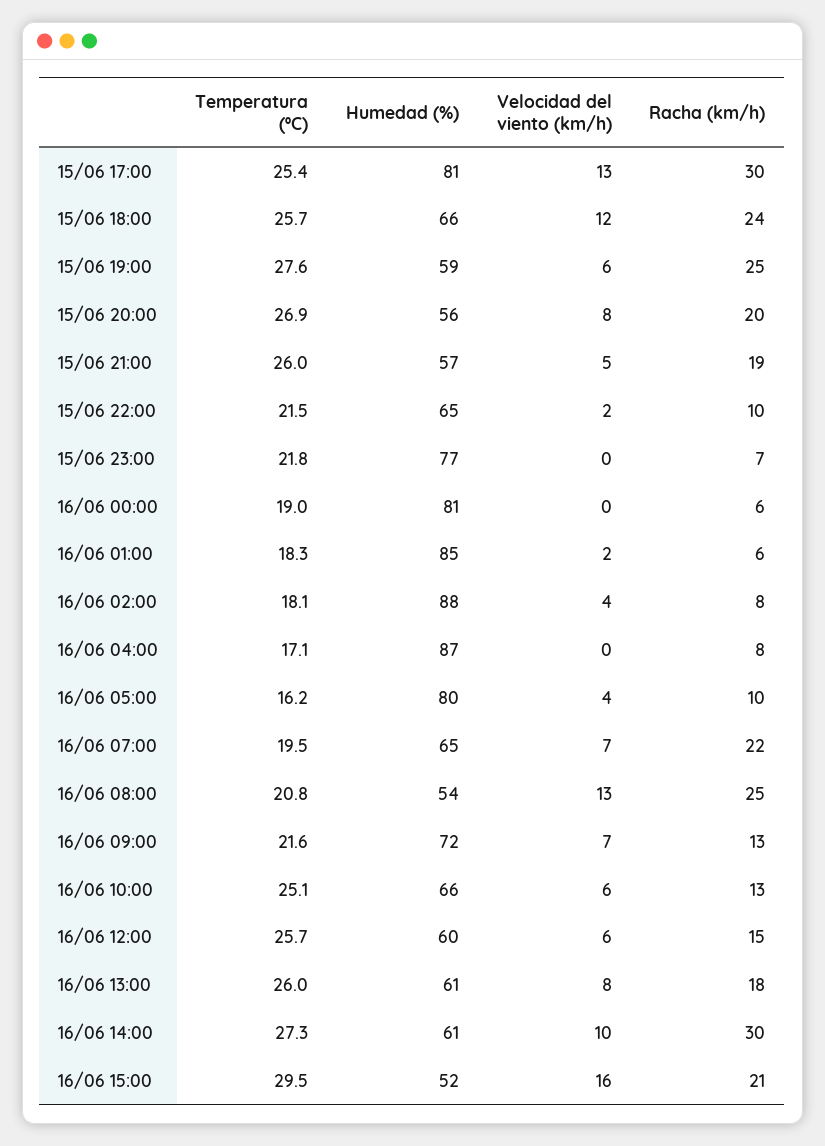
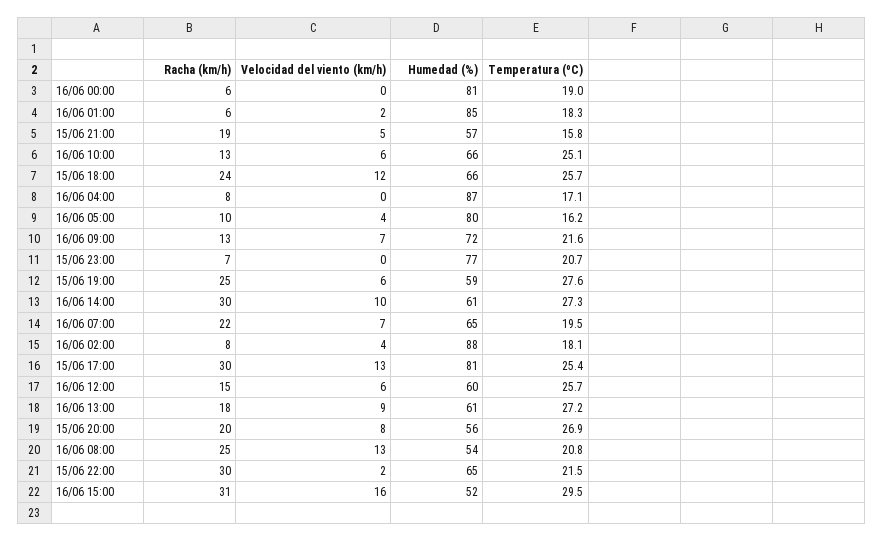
Temperatura (ºC), 15/06 21:00: 26 -> 15.8
Racha (km/h), 15/06 22:00: 10 -> 30
Temperatura (ºC), 15/06 23:00: 21.8 -> 20.7
Temperatura (ºC), 16/06 13:00: 26 -> 27.2
Velocidad del viento (km/h), 16/06 13:00: 8 -> 9
Racha (km/h), 16/06 15:00: 21 -> 31

